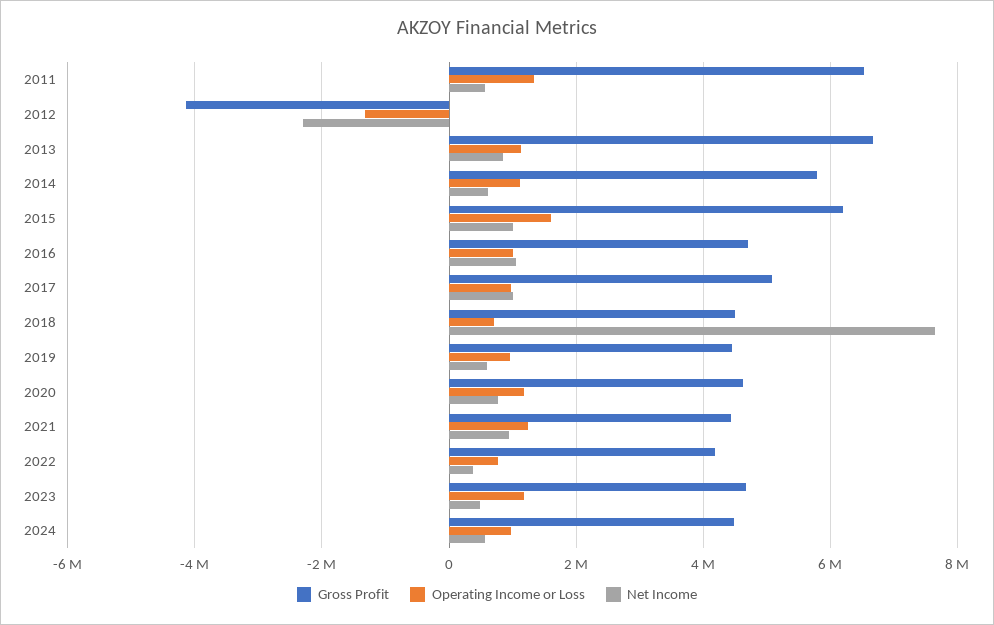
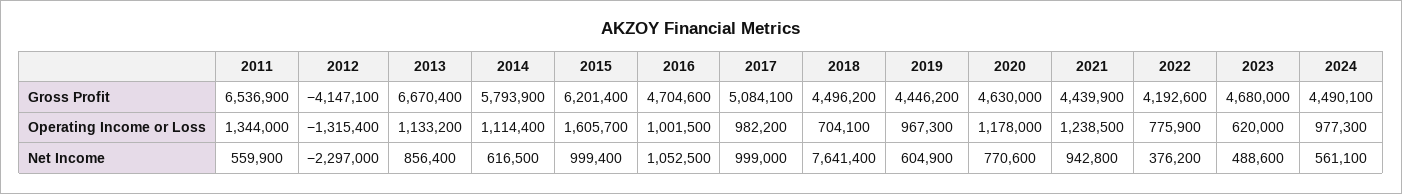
Operating Income or Loss, 2023: 1200000 -> 620000

